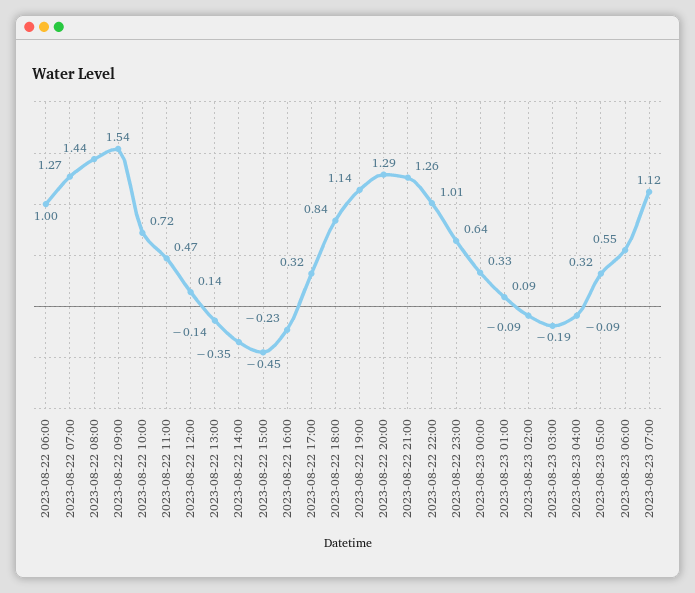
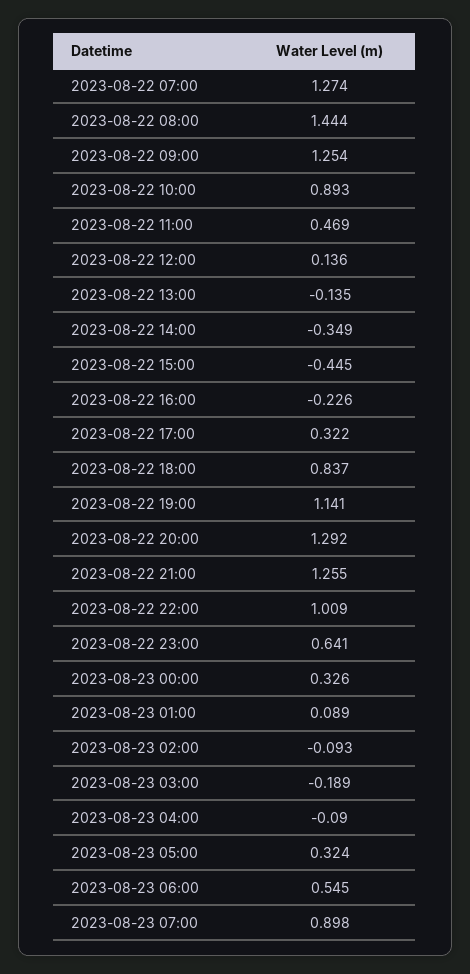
2023-08-22 06:00: 1 -> none
2023-08-22 09:00: 1.54 -> 1.254
2023-08-22 10:00: 0.72 -> 0.893
2023-08-23 07:00: 1.12 -> 0.898

